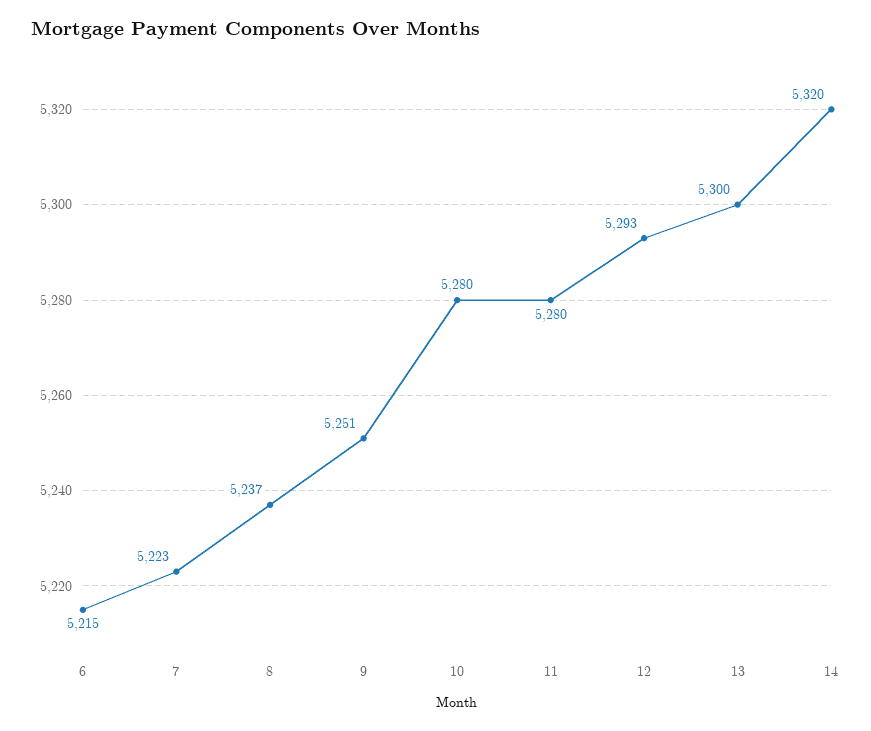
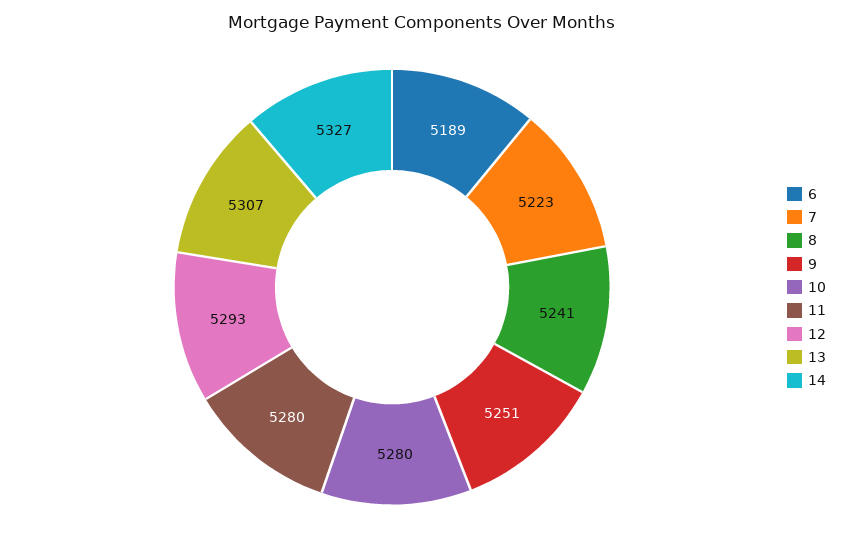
6: 5215 -> 5189
8: 5237 -> 5241
13: 5300 -> 5307
14: 5320 -> 5327

